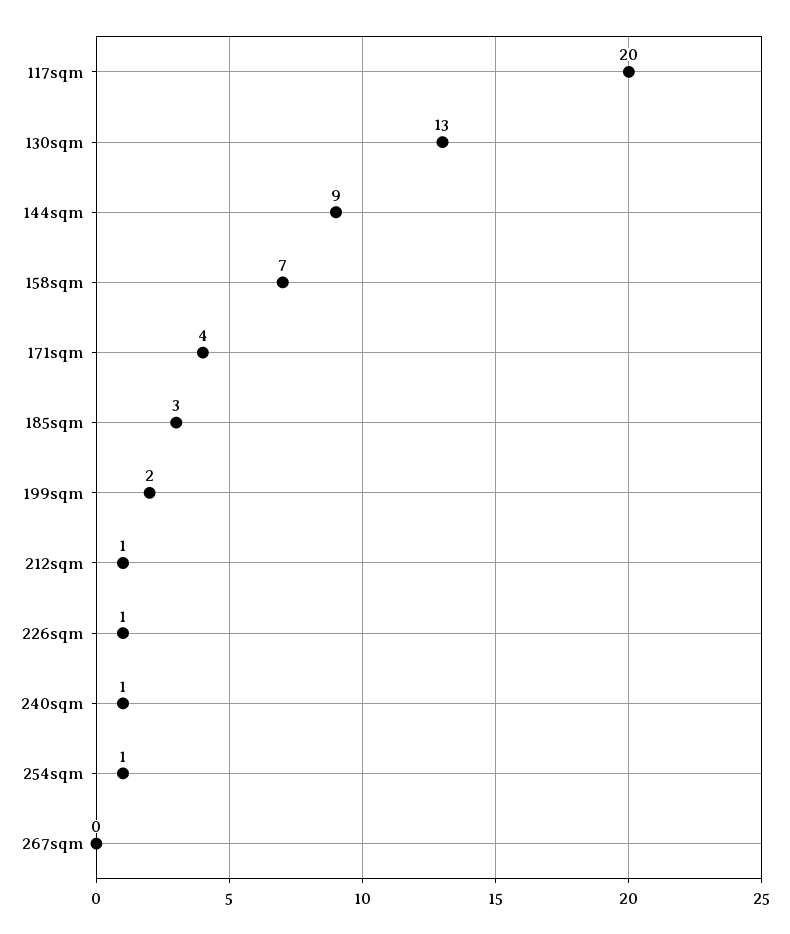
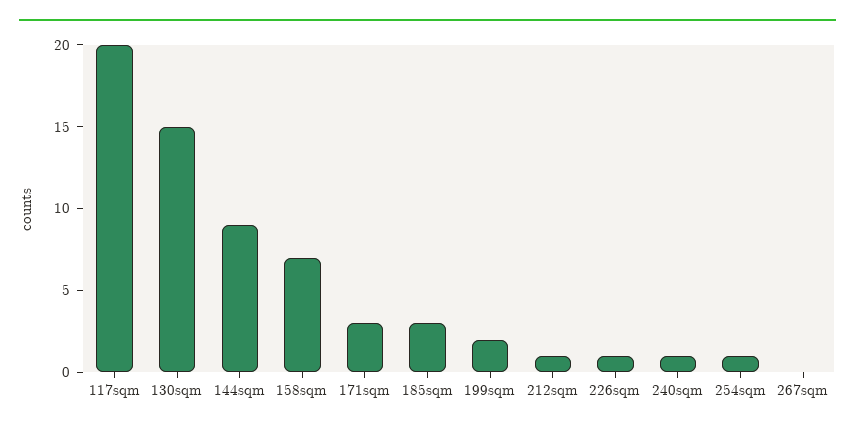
130sqm: 13 -> 15
171sqm: 4 -> 3

